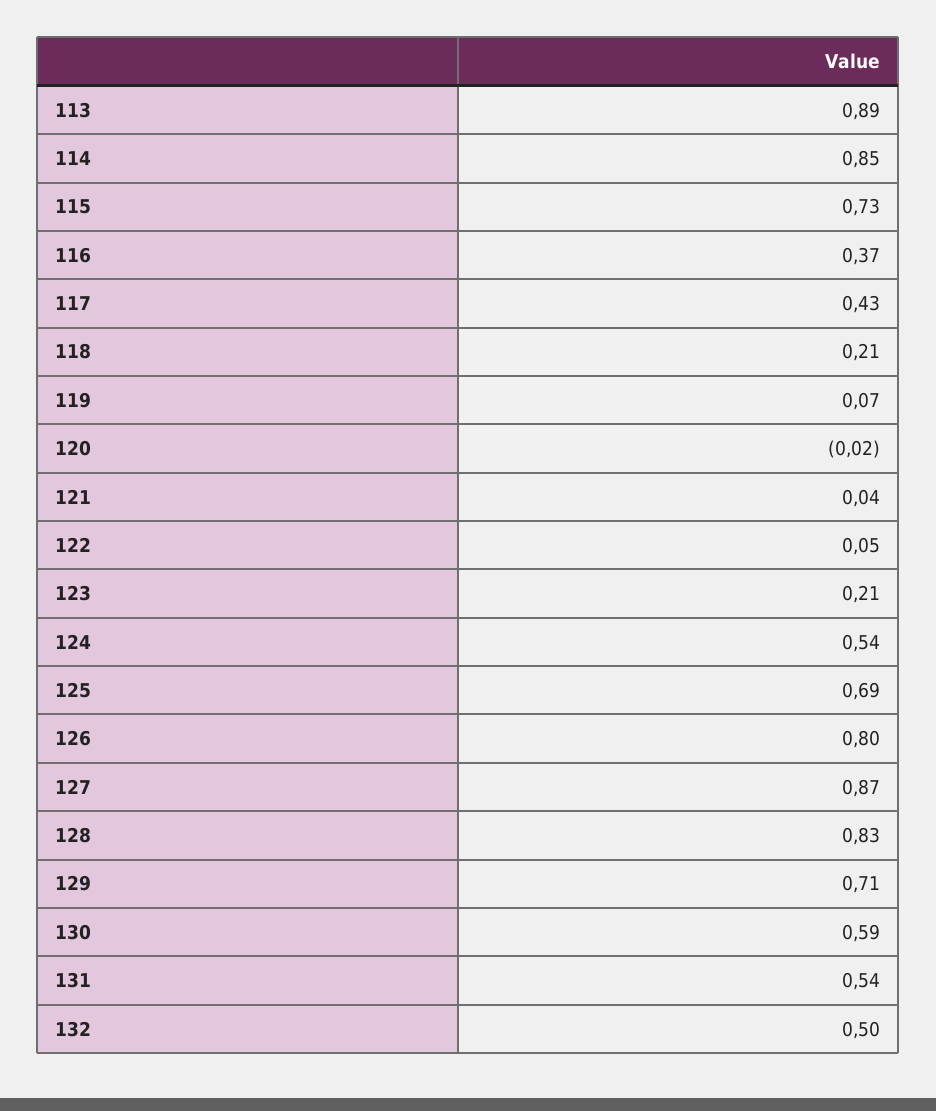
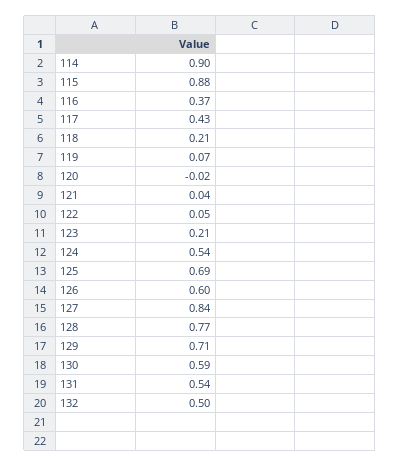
113: 0.89 -> none
114: 0.85 -> 0.9
115: 0.73 -> 0.88
126: 0.8 -> 0.6
127: 0.87 -> 0.84
128: 0.83 -> 0.77

